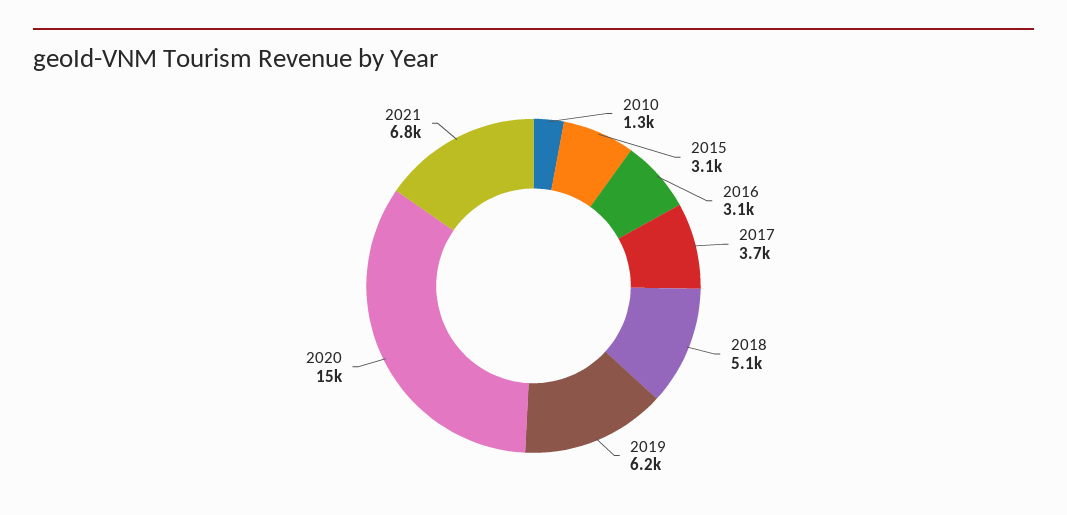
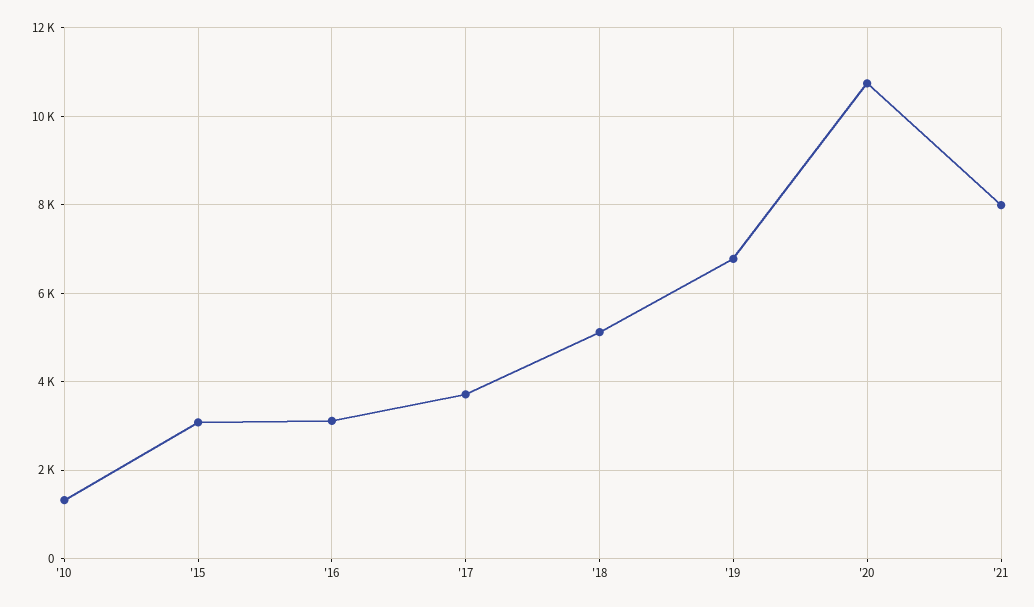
2019: 6200 -> 6800
2020: 15000 -> 10800
2021: 6800 -> 8000

